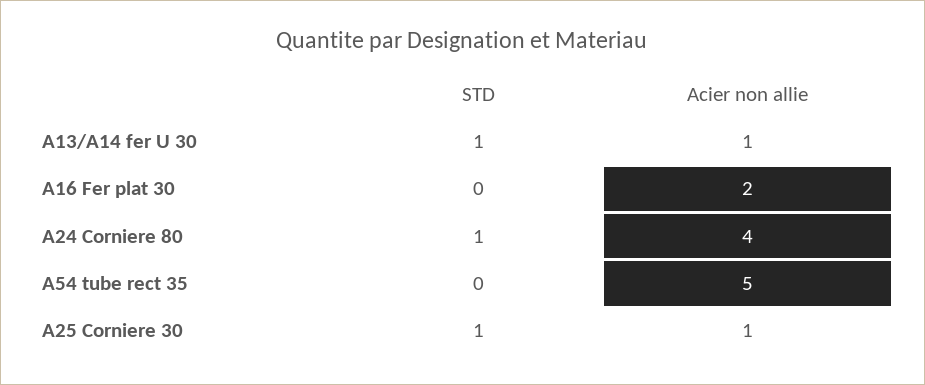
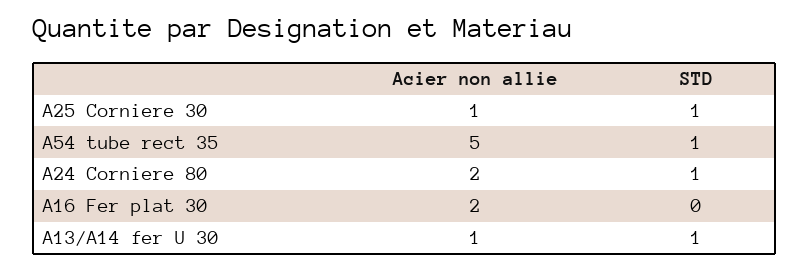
Acier non allie, A24 Corniere 80: 4 -> 2
STD, A54 tube rect 35: 0 -> 1

